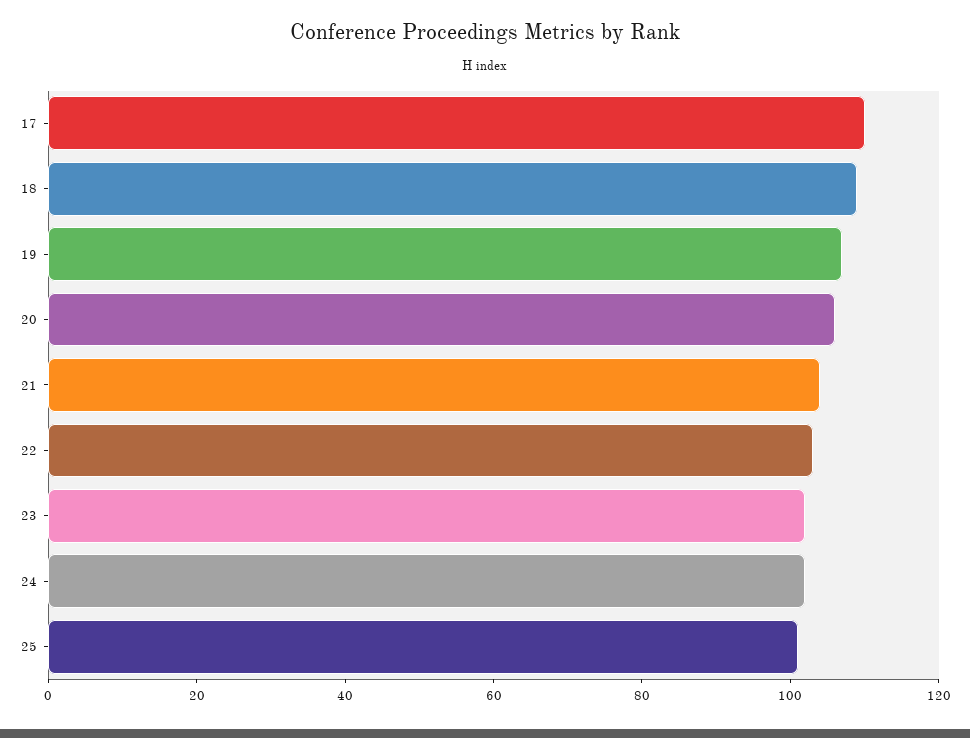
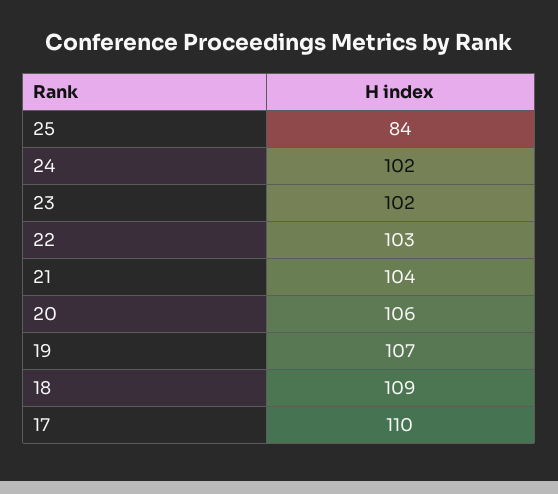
25: 100 -> 84

